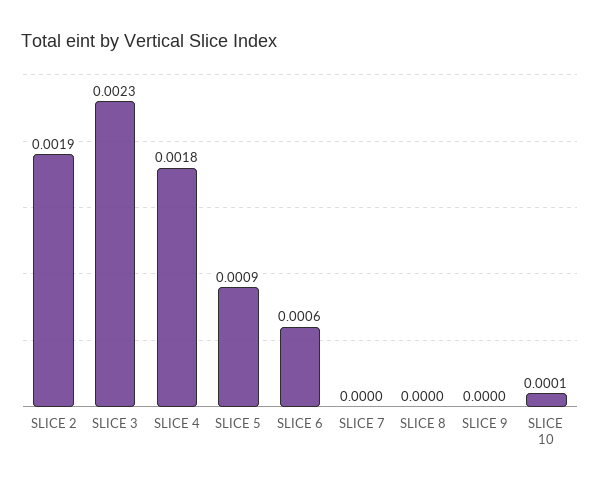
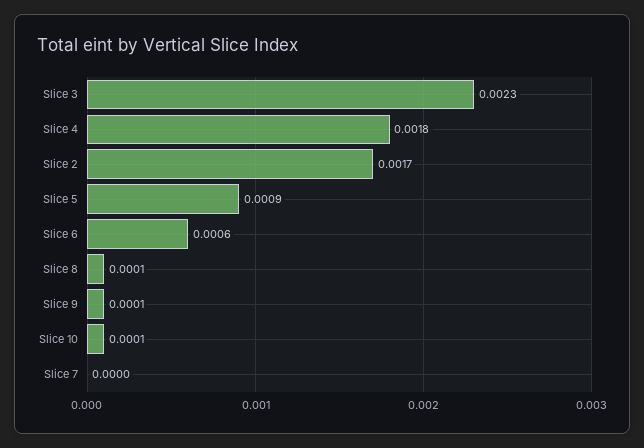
SLICE 2: 0.0019 -> 0.0017
SLICE 8: 0 -> 0.0001
SLICE 9: 0 -> 0.0001

